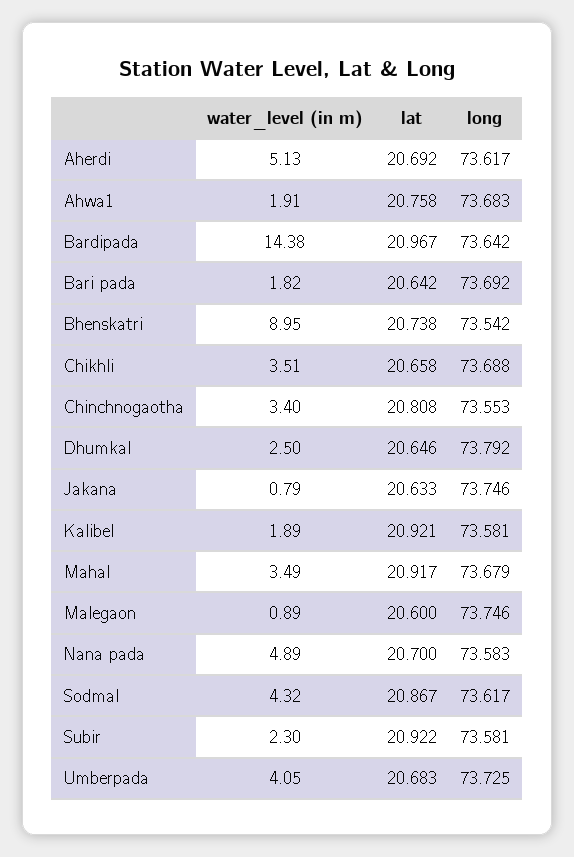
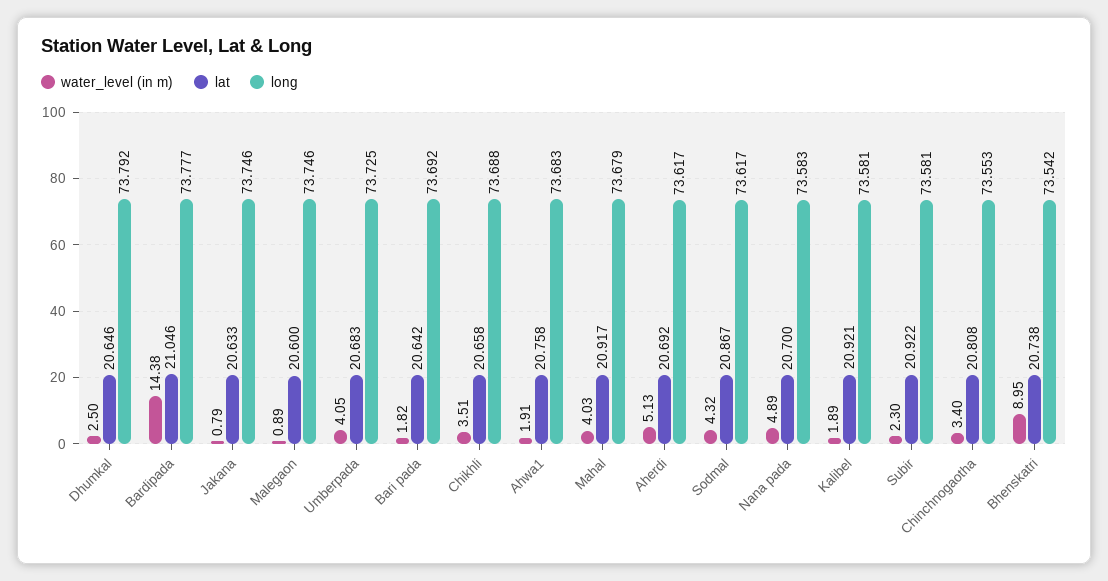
lat, Bardipada: 20.967 -> 21.046
long, Bardipada: 73.642 -> 73.777
water_level (in m), Mahal: 3.49 -> 4.03

